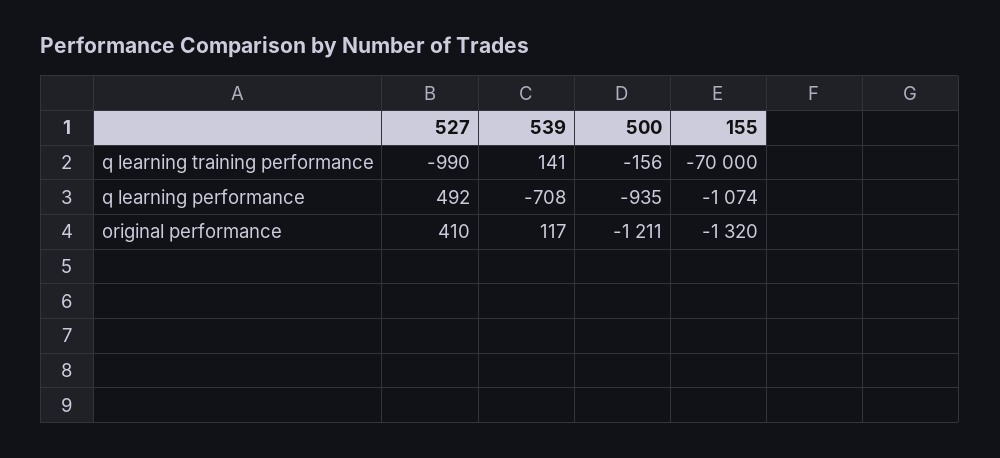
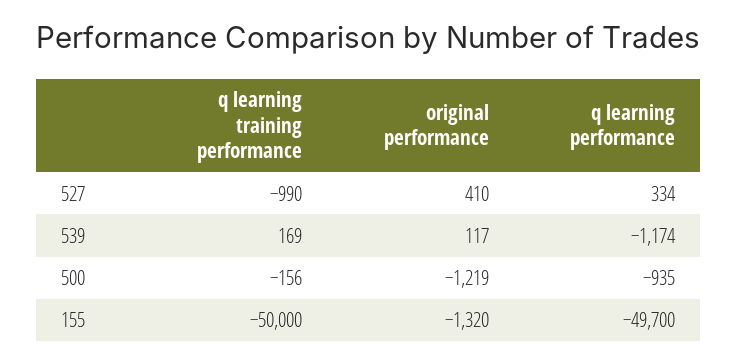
539, q learning training performance: 141 -> 169
155, q learning training performance: -70000 -> -50000
527, q learning performance: 492 -> 334
539, q learning performance: -708 -> -1174
155, q learning performance: -1074 -> -49700
500, original performance: -1211 -> -1219

